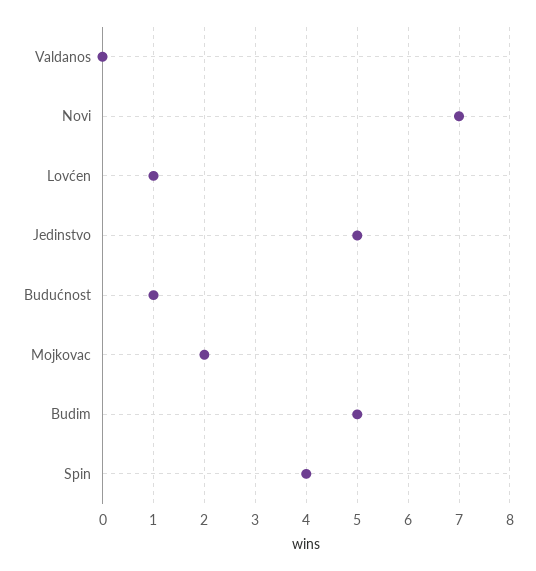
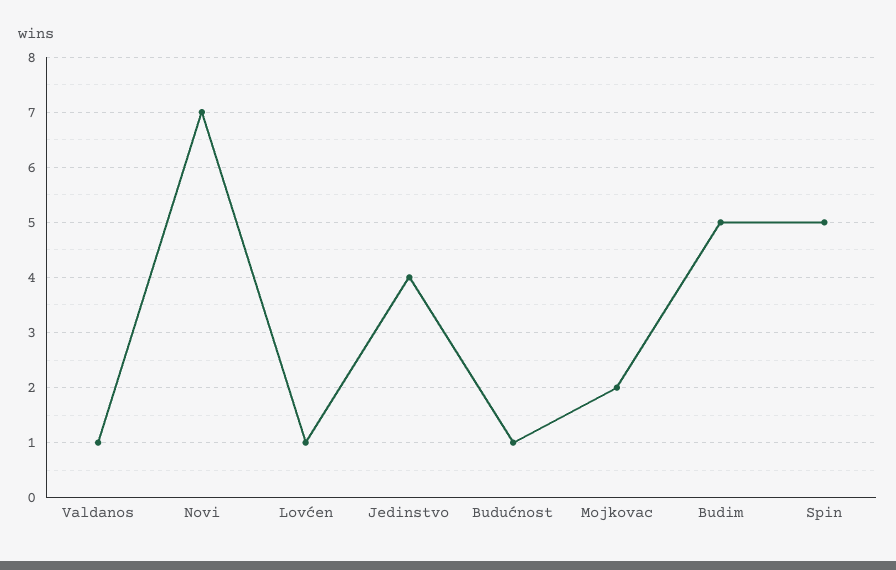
Valdanos: 0 -> 1
Jedinstvo: 5 -> 4
Spin: 4 -> 5

